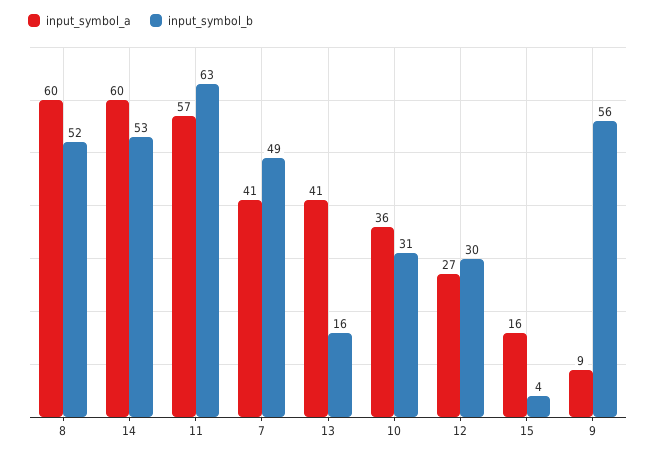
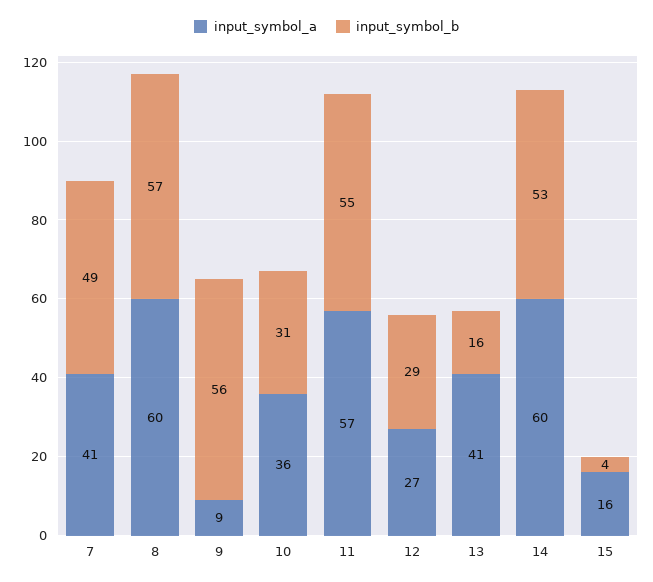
input_symbol_b, 8: 52 -> 57
input_symbol_b, 11: 63 -> 55
input_symbol_b, 12: 30 -> 29

